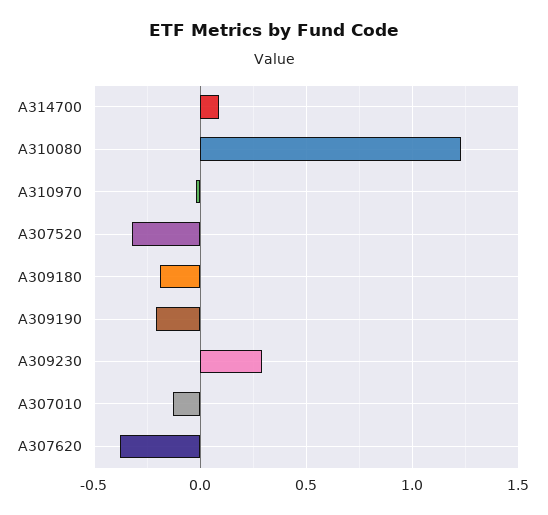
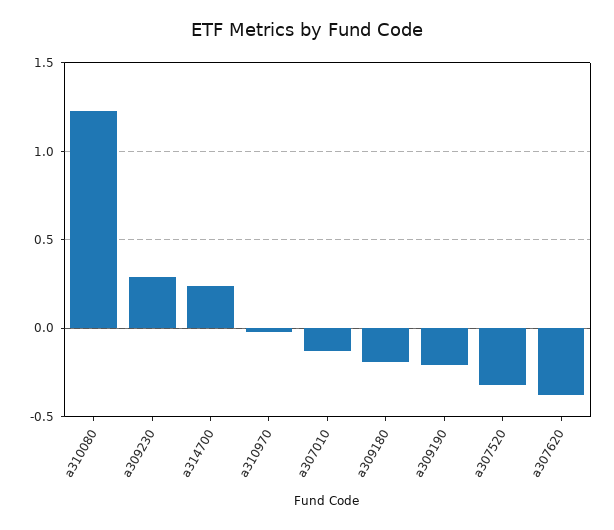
A314700: 0.1 -> 0.25

